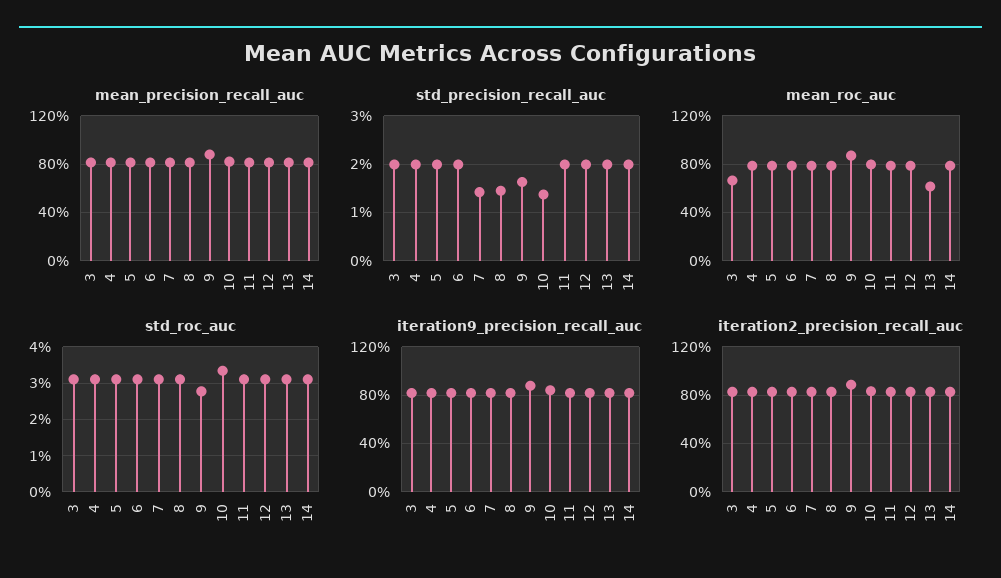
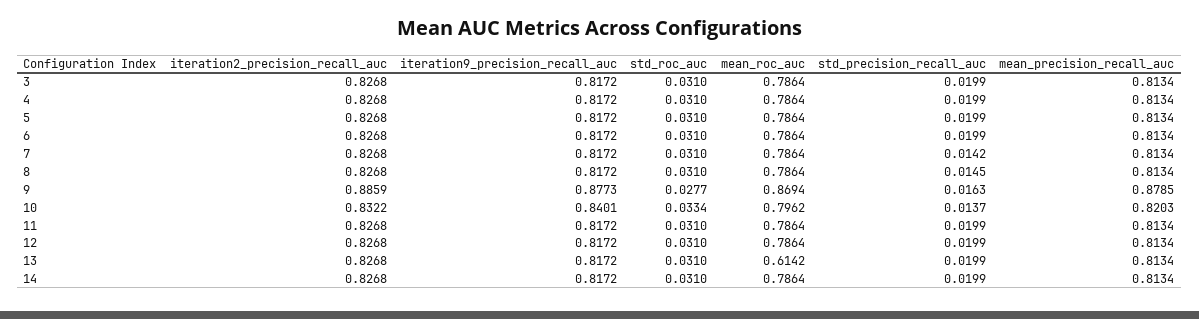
mean_roc_auc, 3: 0.65 -> 0.7864

